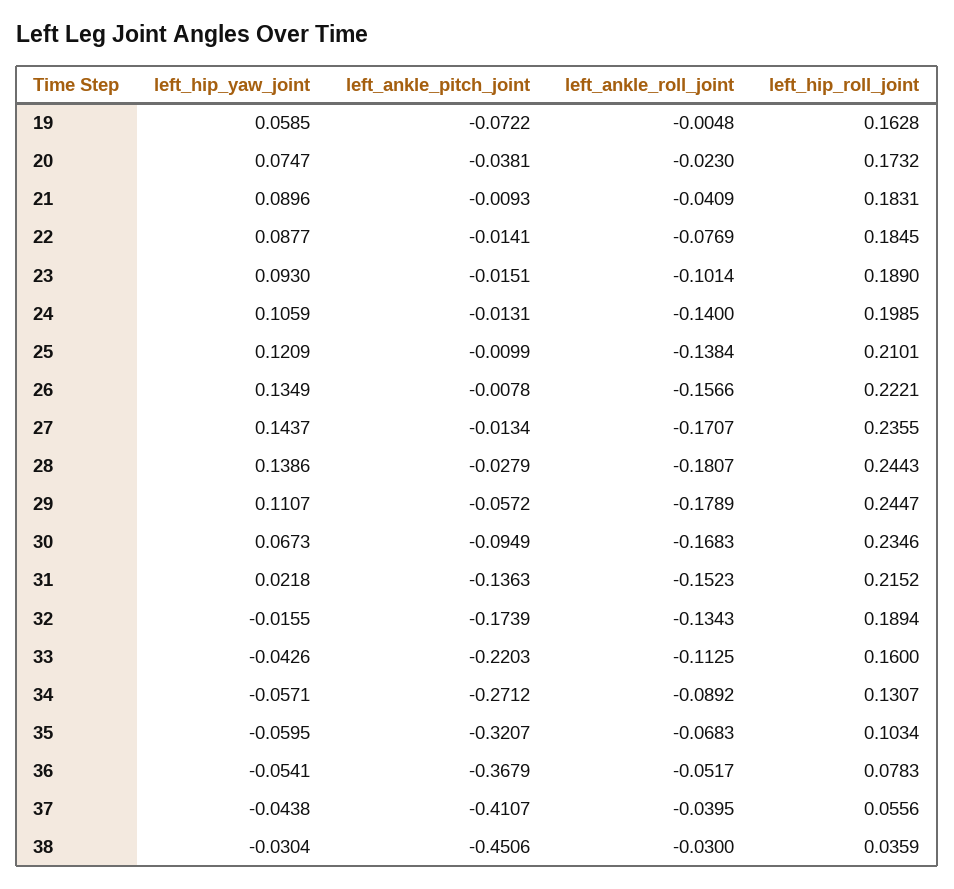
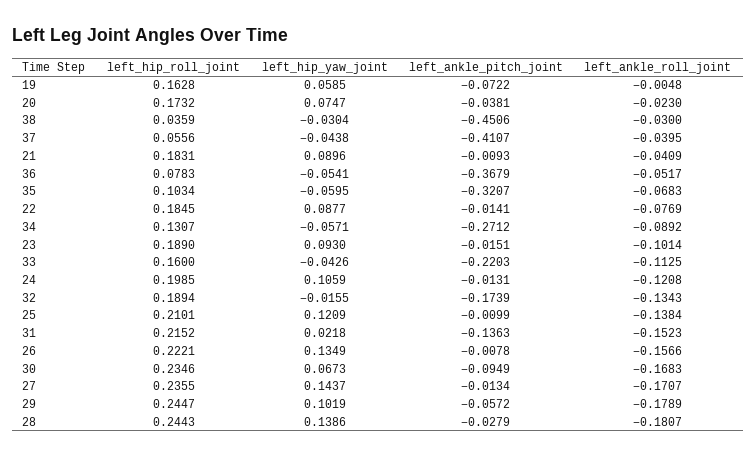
left_ankle_roll_joint, 24: -0.14 -> -0.1208
left_hip_yaw_joint, 29: 0.1107 -> 0.1019

